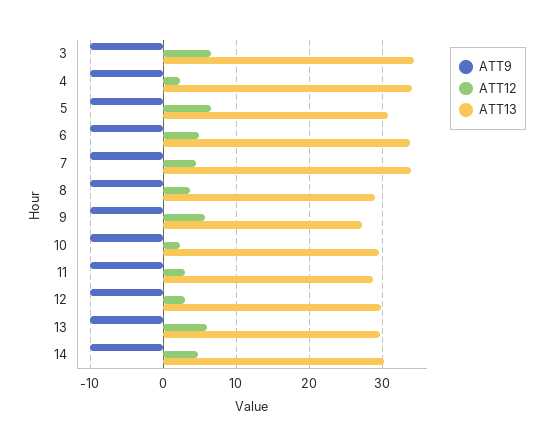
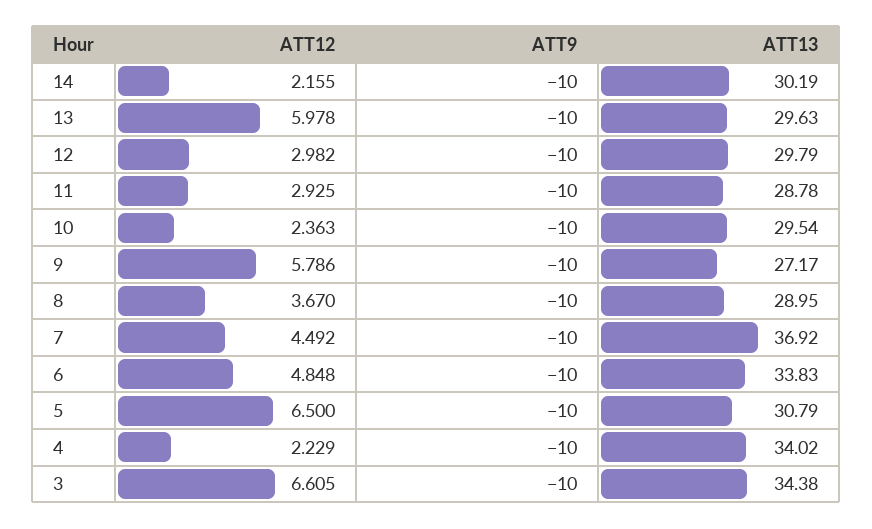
ATT13, 7: 34 -> 36.92
ATT12, 14: 5 -> 2.155

